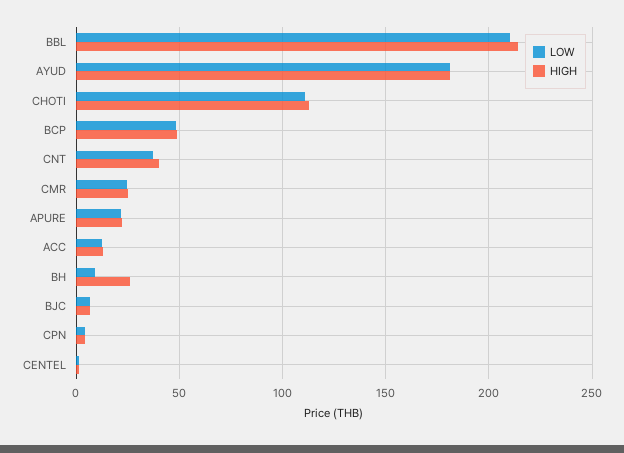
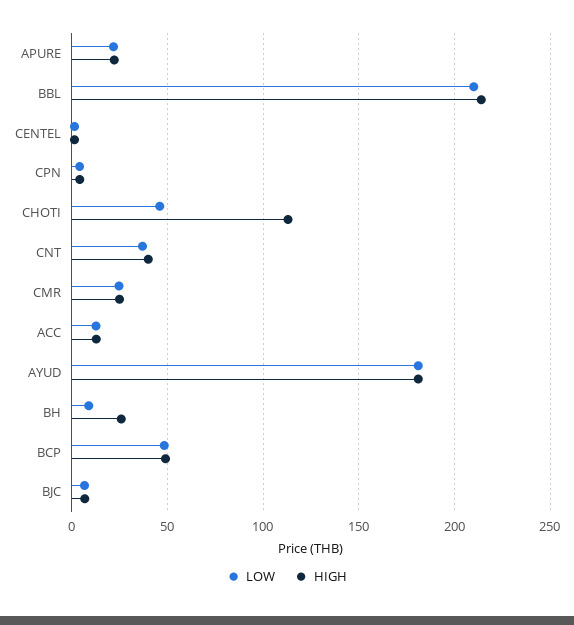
LOW, CHOTI: 110 -> 45

